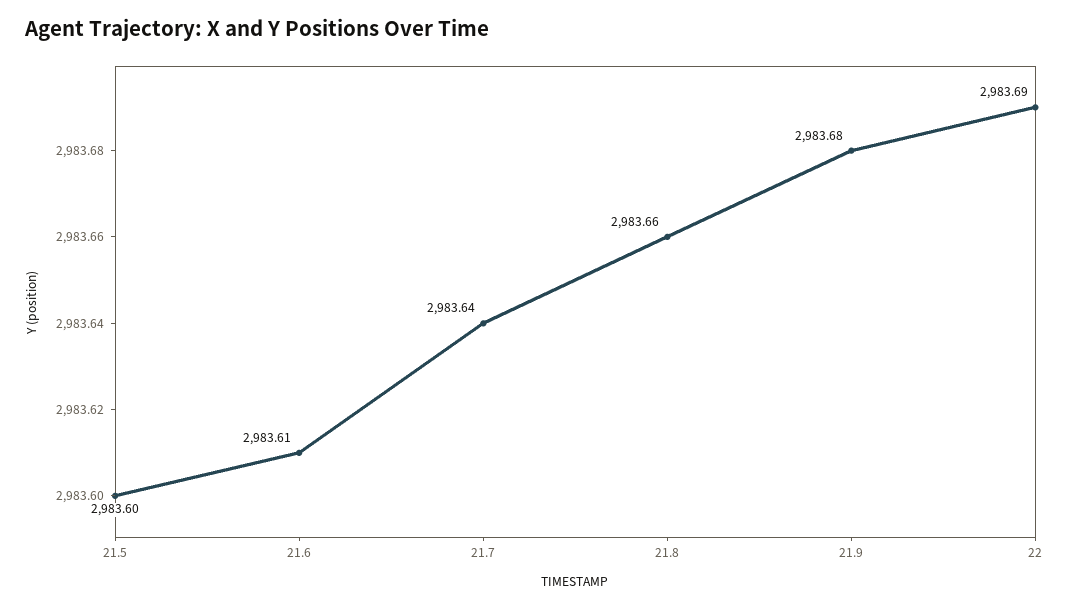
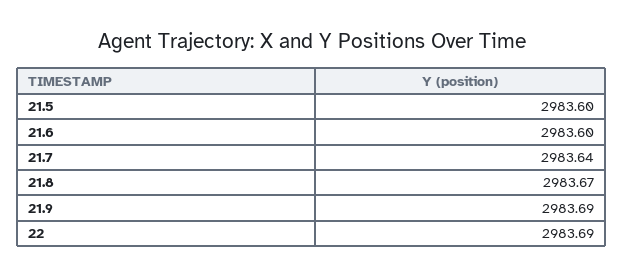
21.6: 2983.61 -> 2983.6
21.8: 2983.66 -> 2983.67
21.9: 2983.68 -> 2983.69

